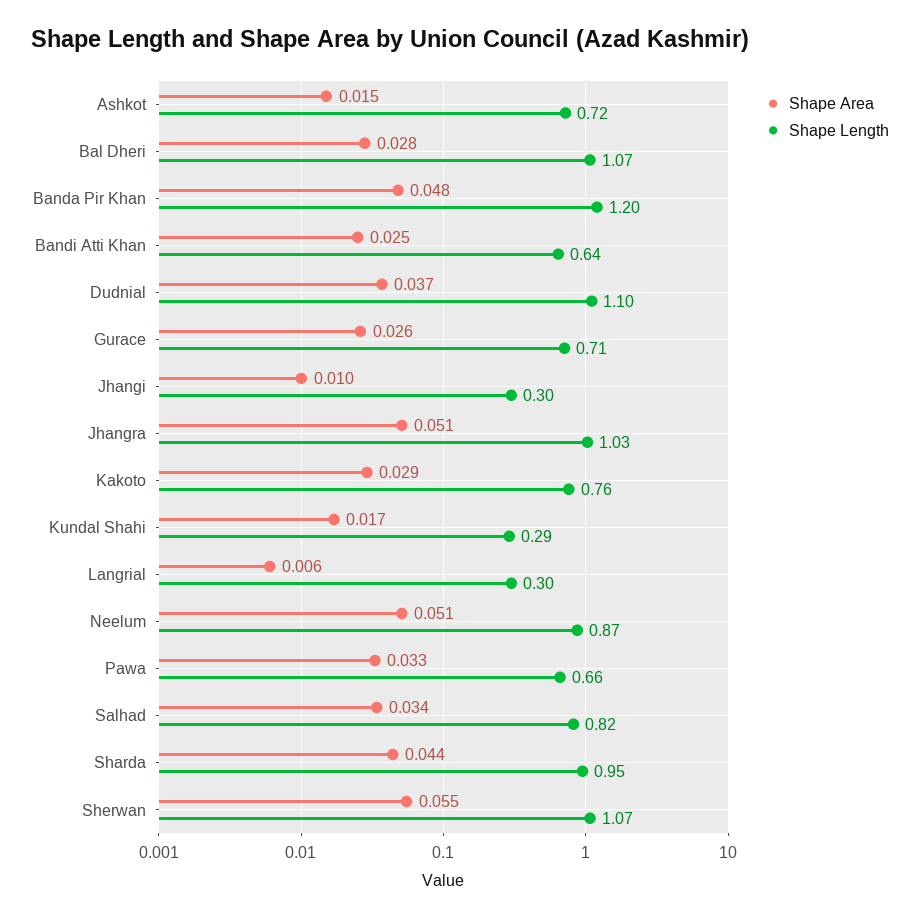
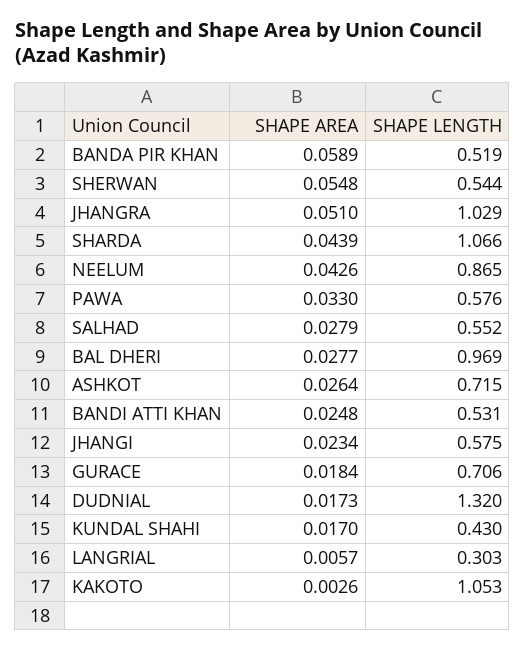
Shape Area, Ashkot: 0.015 -> 0.0264
Shape Length, Bal Dheri: 1.07 -> 0.969
Shape Area, Banda Pir Khan: 0.048 -> 0.0589
Shape Length, Banda Pir Khan: 1.2 -> 0.519
Shape Length, Bandi Atti Khan: 0.64 -> 0.531
Shape Area, Dudnial: 0.037 -> 0.0173
Shape Length, Dudnial: 1.1 -> 1.32
Shape Area, Gurace: 0.026 -> 0.0184
Shape Area, Jhangi: 0.01 -> 0.0234
Shape Length, Jhangi: 0.3 -> 0.575
Shape Area, Kakoto: 0.029 -> 0.0026
Shape Length, Kakoto: 0.76 -> 1.053
Shape Length, Kundal Shahi: 0.29 -> 0.43
Shape Area, Neelum: 0.051 -> 0.0426
Shape Length, Pawa: 0.66 -> 0.576
Shape Area, Salhad: 0.034 -> 0.0279
Shape Length, Salhad: 0.82 -> 0.552
Shape Length, Sharda: 0.95 -> 1.066
Shape Length, Sherwan: 1.07 -> 0.544

